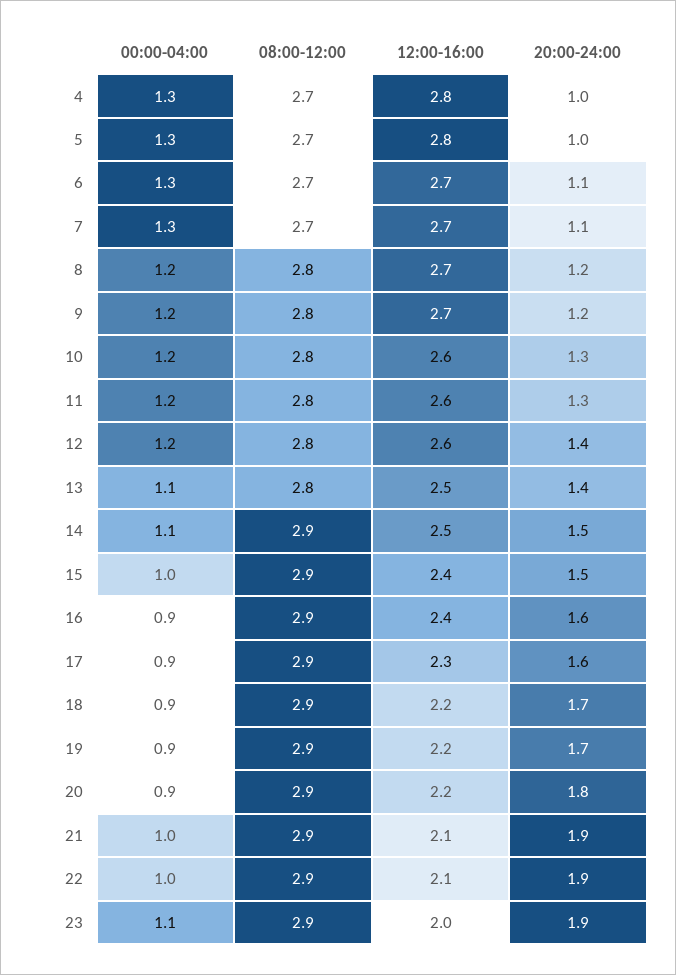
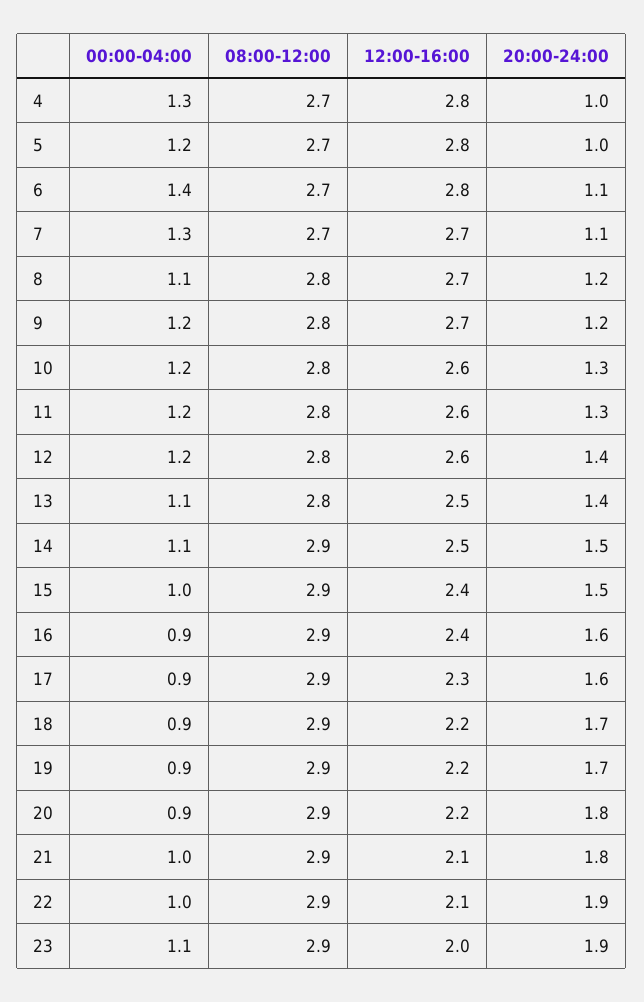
00:00-04:00, 5: 1.3 -> 1.2
00:00-04:00, 6: 1.3 -> 1.4
12:00-16:00, 6: 2.7 -> 2.8
00:00-04:00, 8: 1.2 -> 1.1
20:00-24:00, 21: 1.9 -> 1.8

